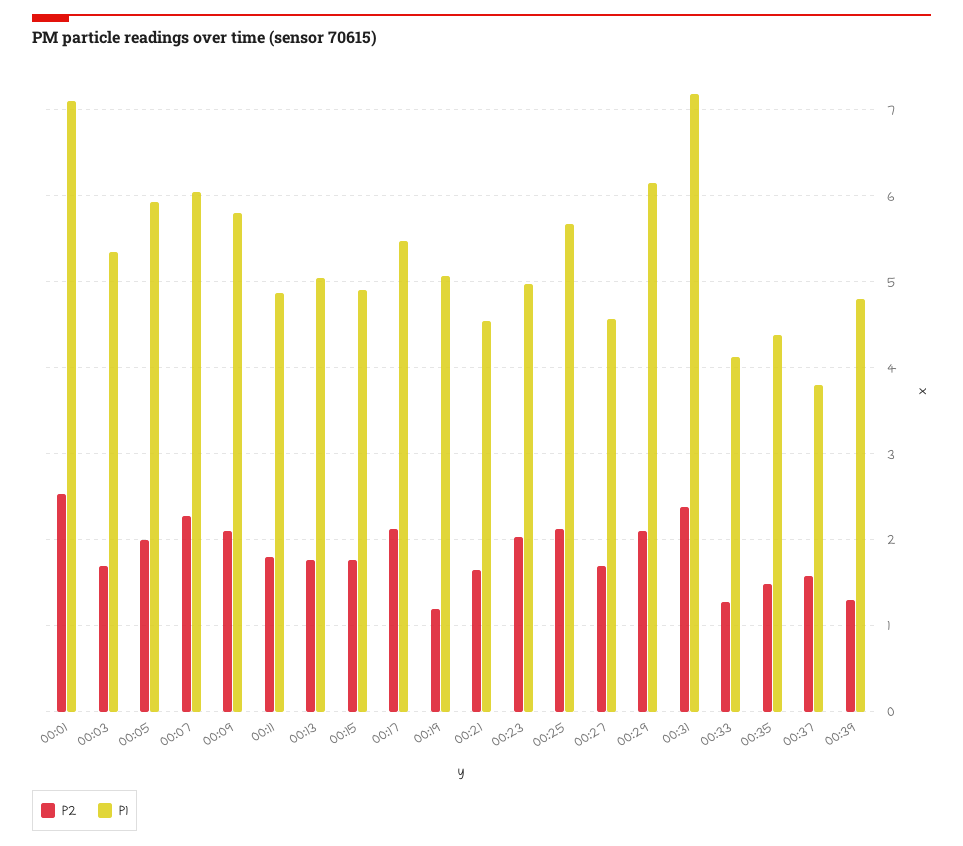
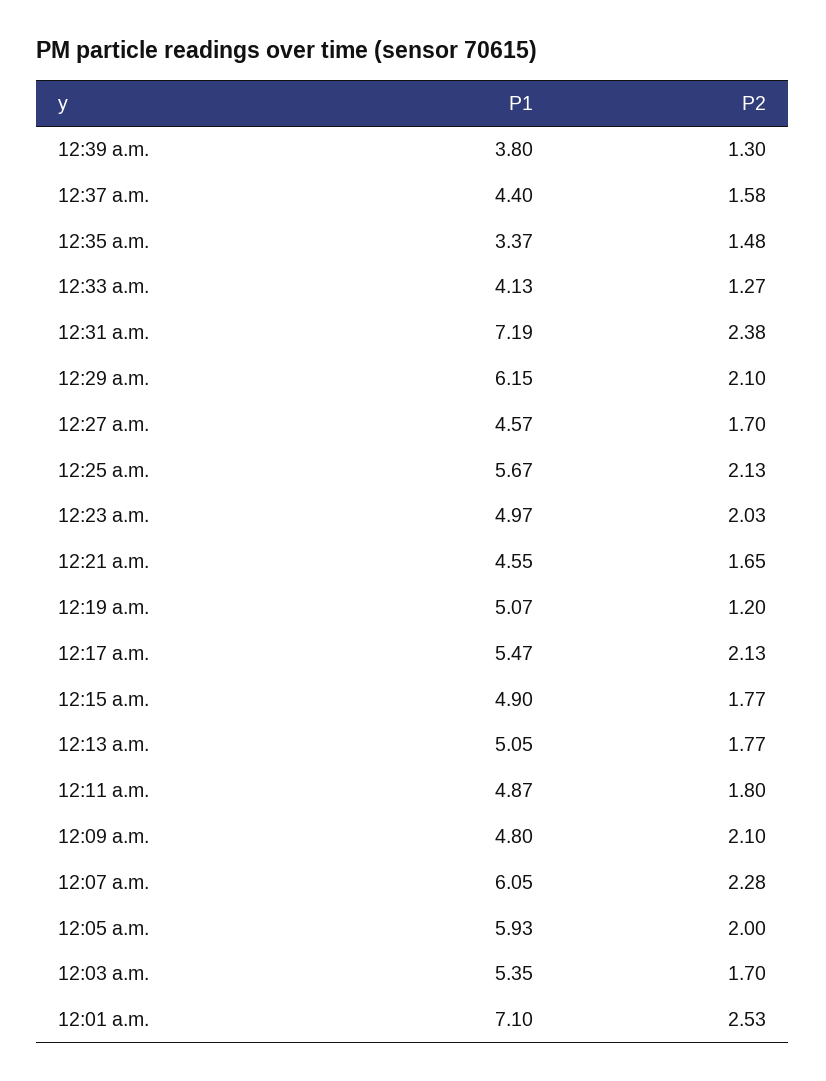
P1, 00:09: 5.8 -> 4.8
P1, 00:35: 4.4 -> 3.37
P1, 00:37: 3.8 -> 4.4
P1, 00:39: 4.8 -> 3.8

